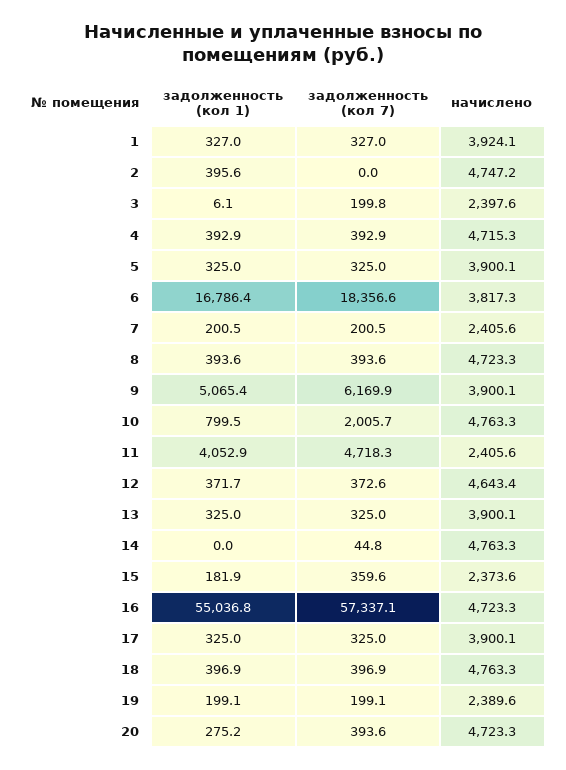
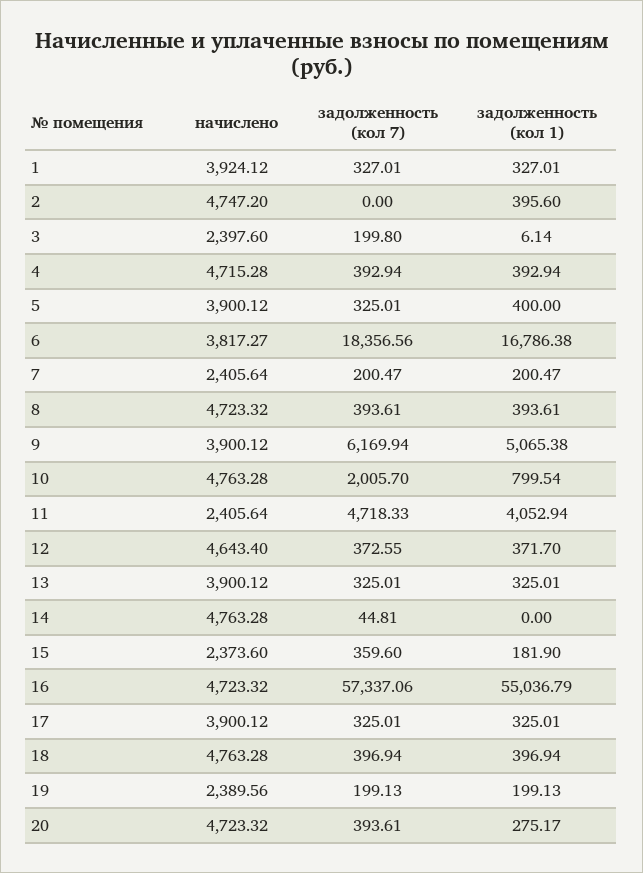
задолженность (кол 1), 5: 325 -> 400

